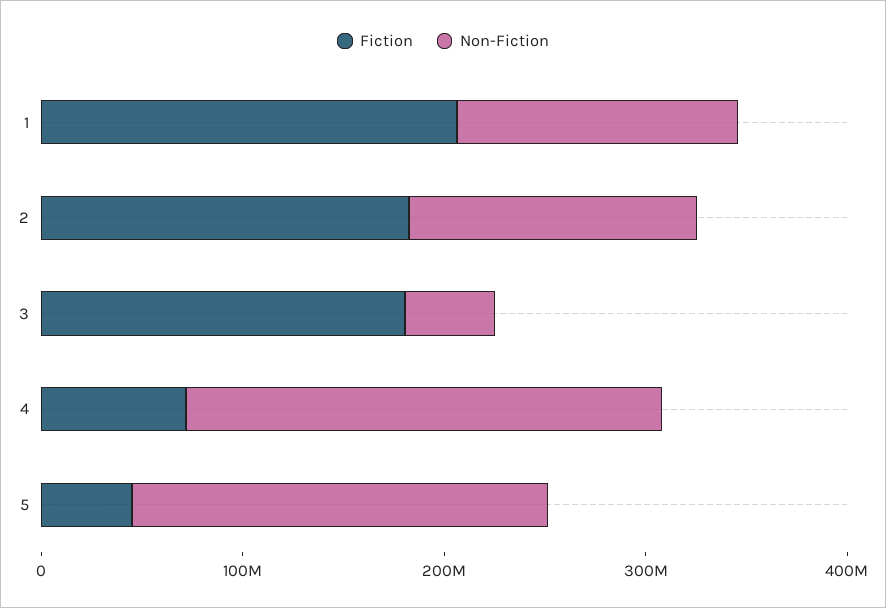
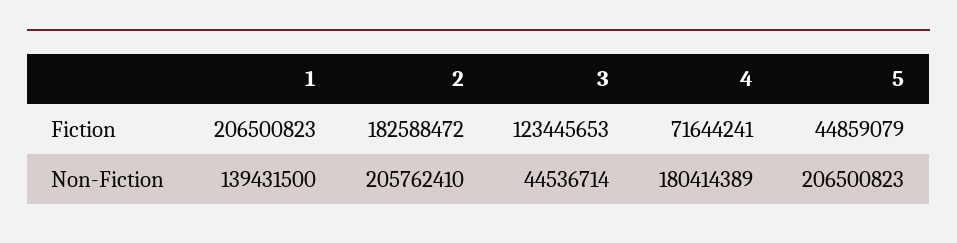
Non-Fiction, 2: 140000000 -> 205762410
Fiction, 3: 180000000 -> 123445653
Non-Fiction, 4: 240000000 -> 180414389

